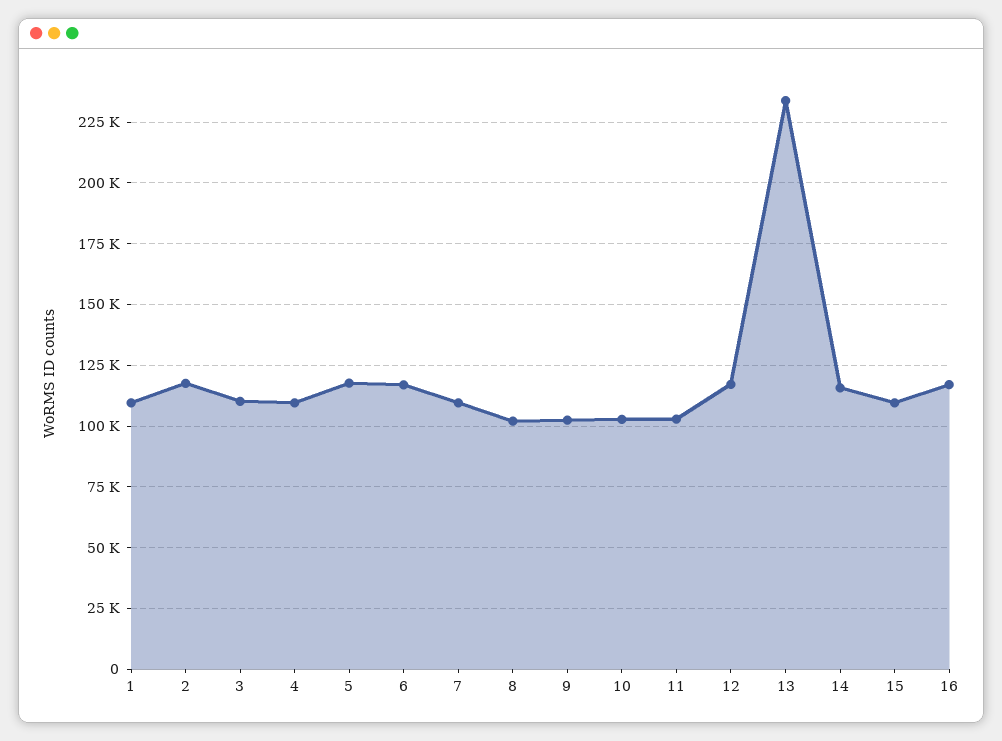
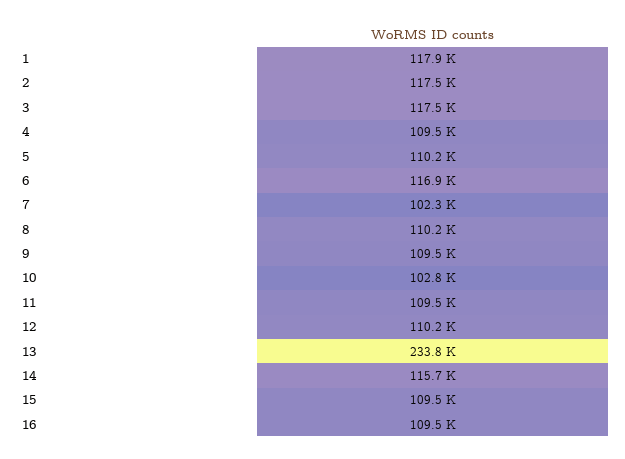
1: 110000 -> 117900
3: 110000 -> 117500
5: 117500 -> 110200
7: 110000 -> 102300
8: 102500 -> 110200
9: 102500 -> 109500
11: 102500 -> 109500
12: 117500 -> 110200
16: 117500 -> 109500

